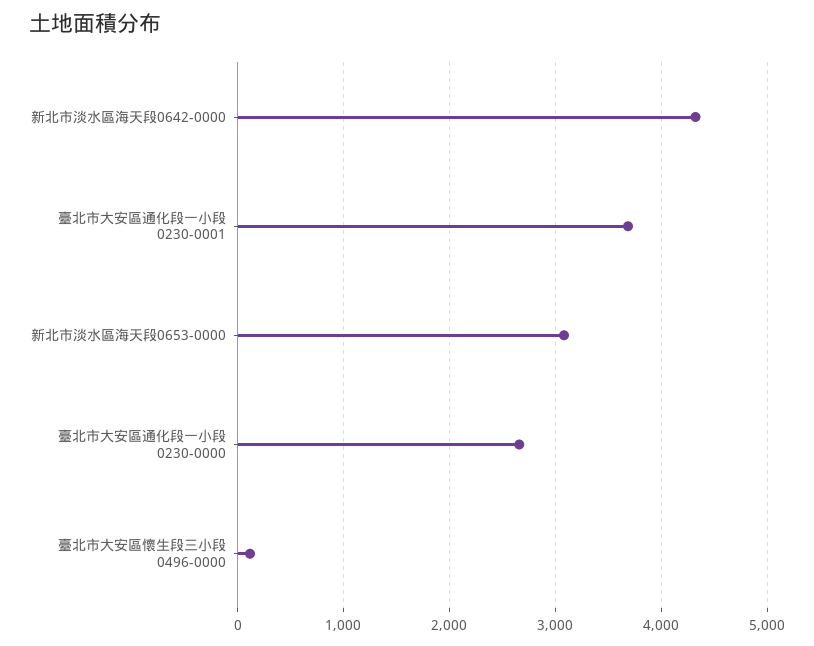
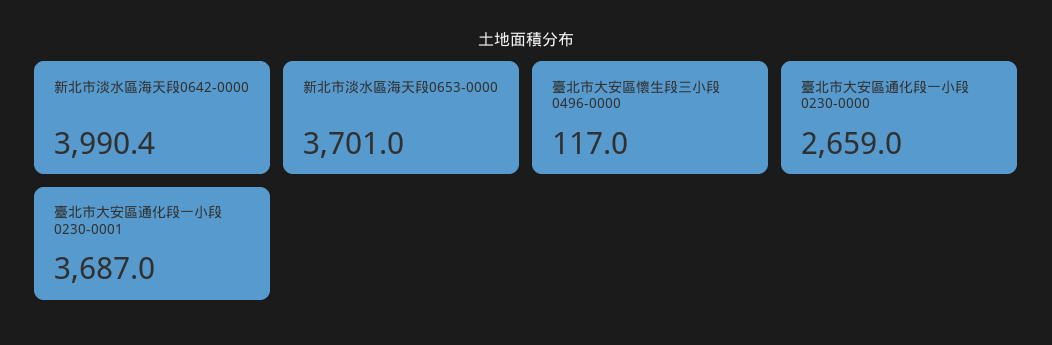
新北市淡水區海天段0642-0000: 4300 -> 3990.4
新北市淡水區海天段0653-0000: 3100 -> 3701

